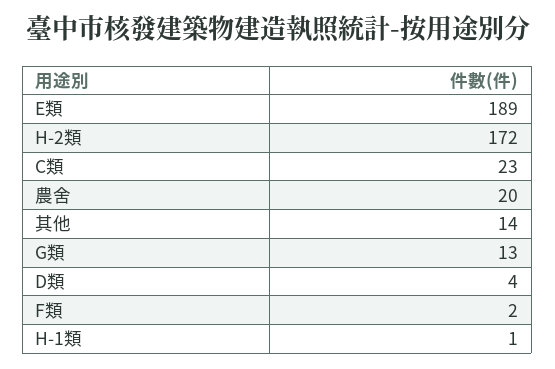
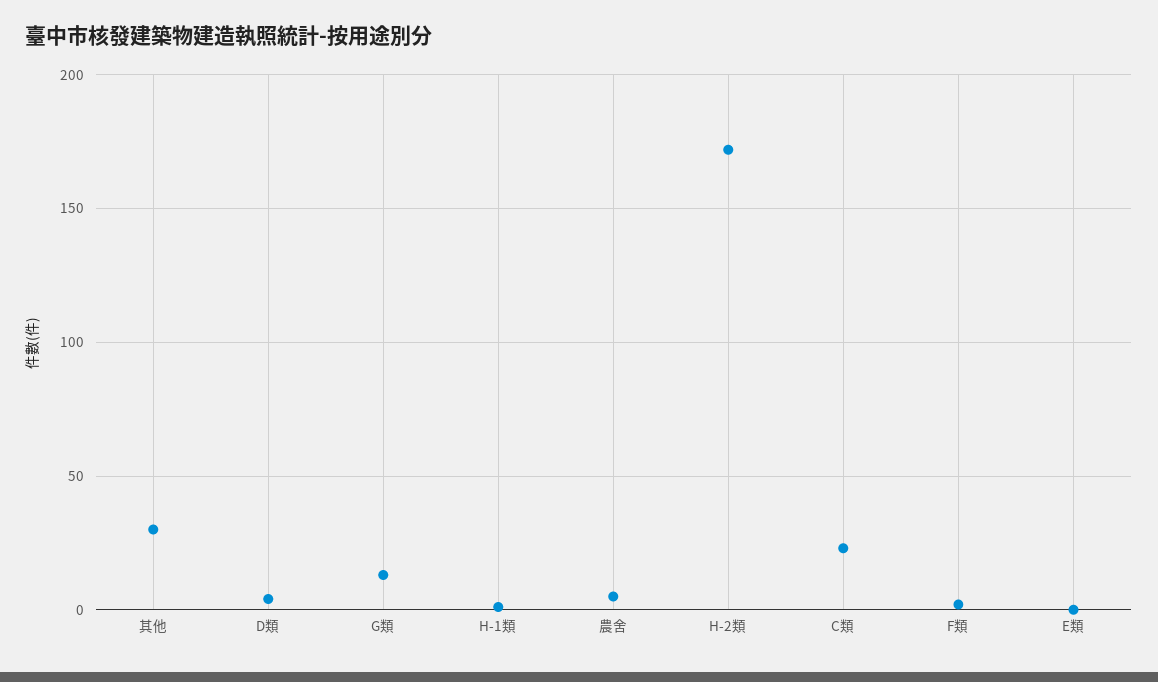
E類: 189 -> 0
農舍: 20 -> 5
其他: 14 -> 30

